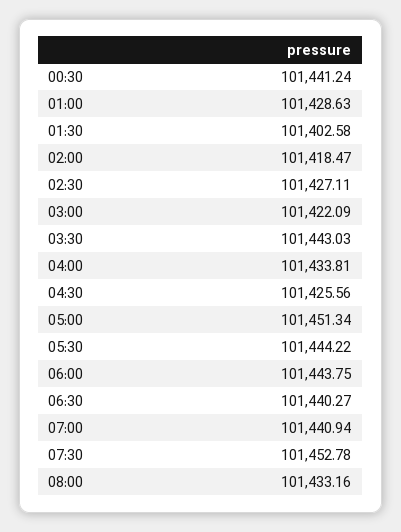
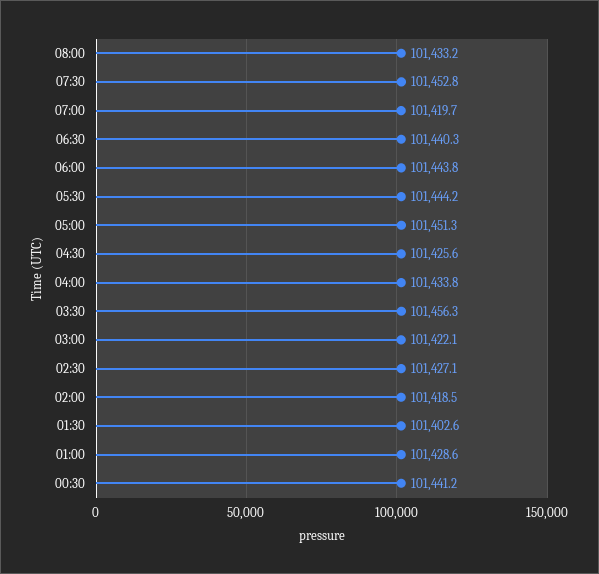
03:30: 101443.03 -> 101456.3
07:00: 101440.94 -> 101419.7

